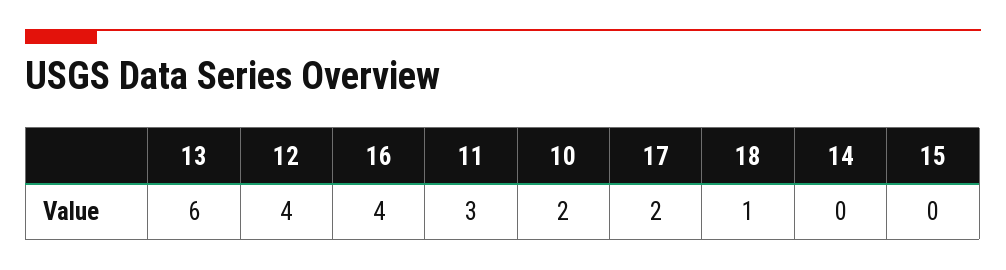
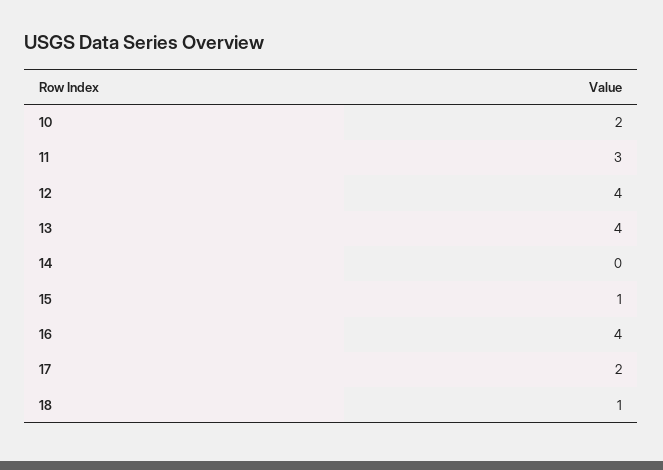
13: 6 -> 4
15: 0 -> 1

